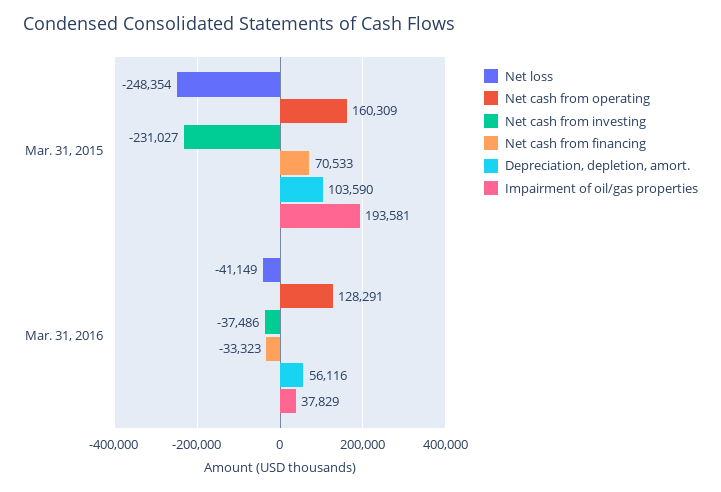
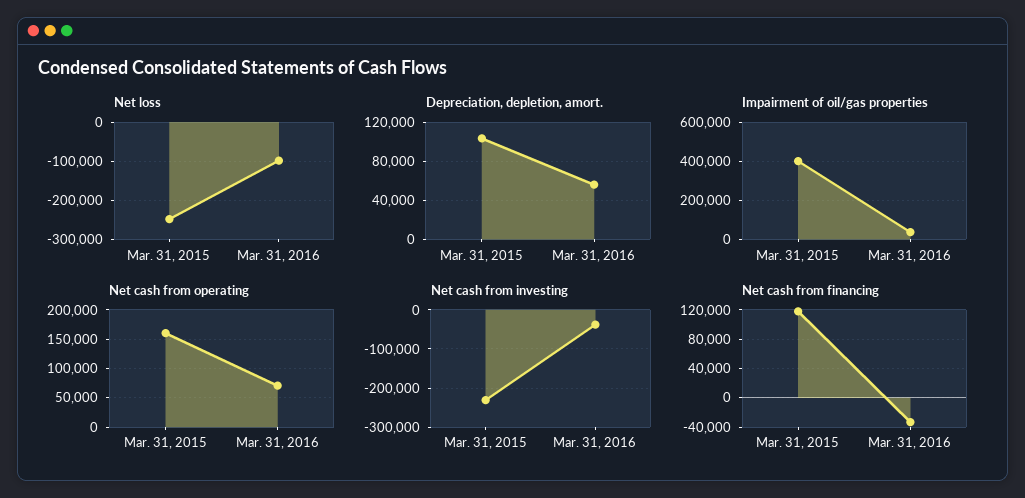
Net cash from financing, Mar. 31, 2015: 70533 -> 120000
Impairment of oil/gas properties, Mar. 31, 2015: 193581 -> 400000
Net loss, Mar. 31, 2016: -41149 -> -100000
Net cash from operating, Mar. 31, 2016: 128291 -> 75000

